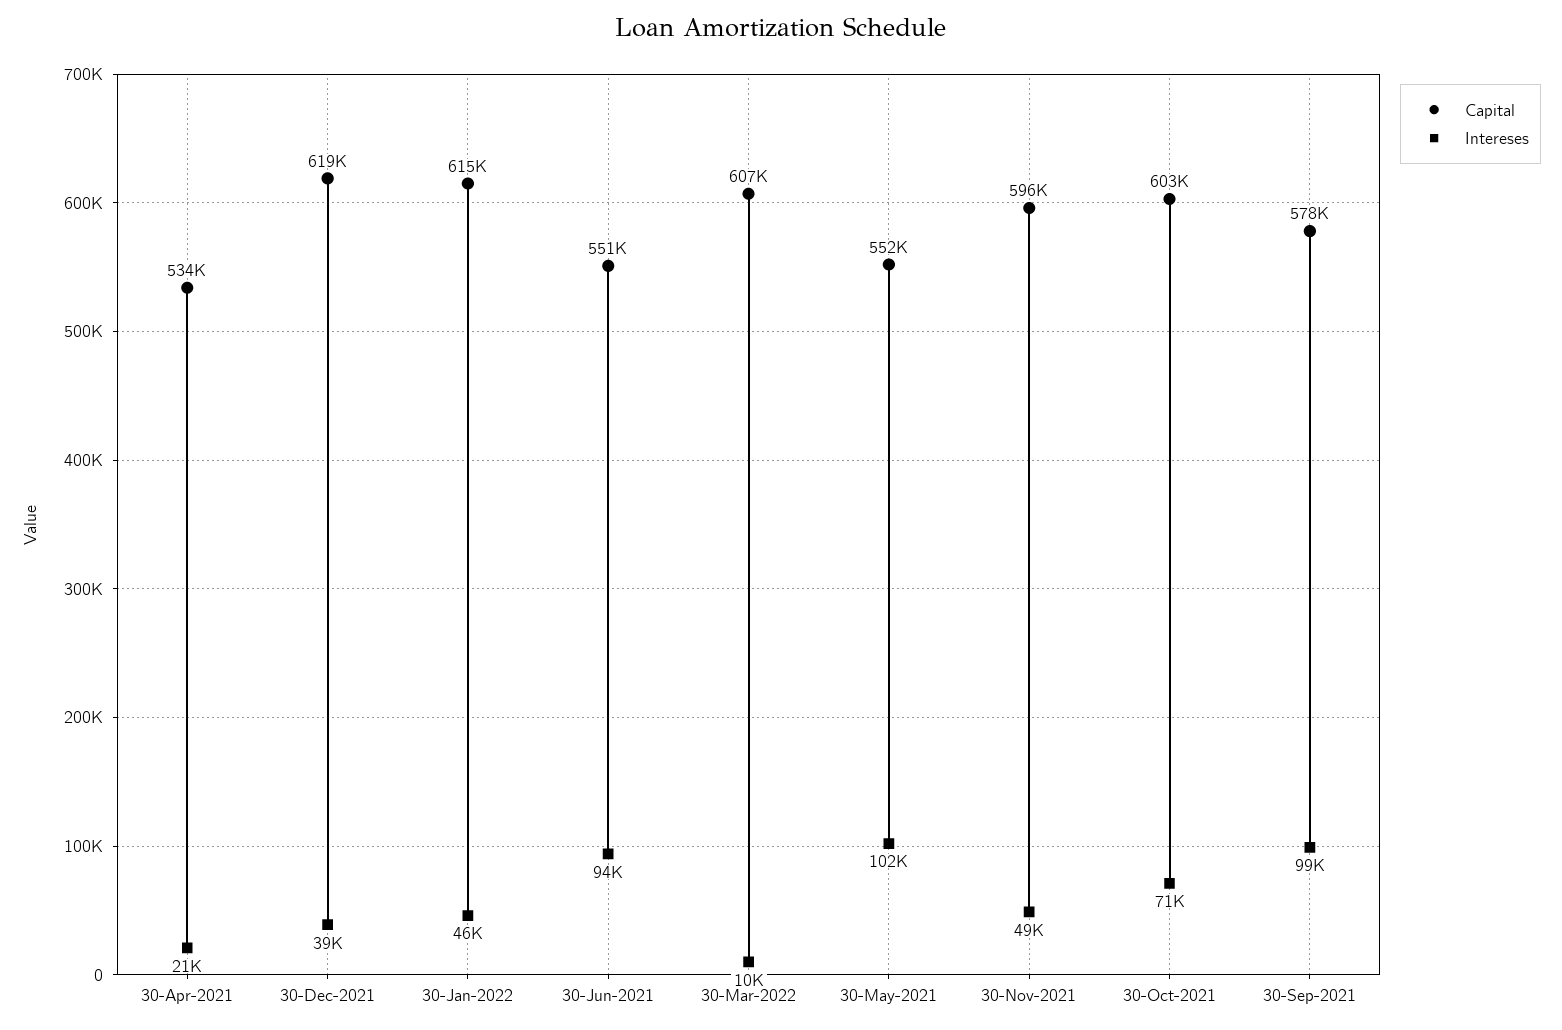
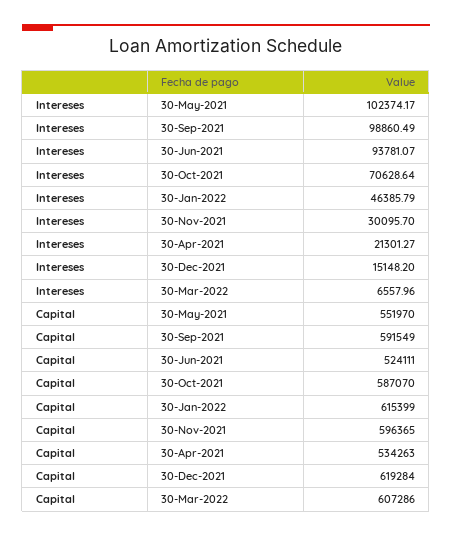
Intereses, 30-Dec-2021: 39000 -> 15148.2
Capital, 30-Jun-2021: 551000 -> 524111
Intereses, 30-Mar-2022: 10000 -> 6557.96
Intereses, 30-Nov-2021: 49000 -> 30095.7
Capital, 30-Oct-2021: 603000 -> 587070
Capital, 30-Sep-2021: 578000 -> 591549

